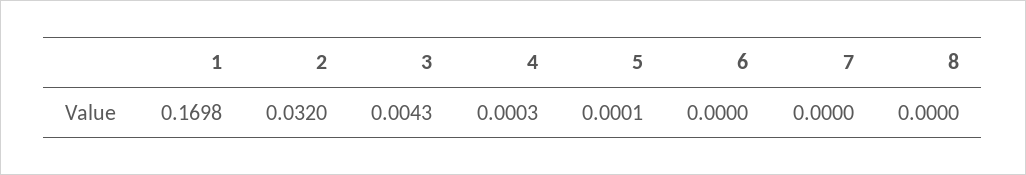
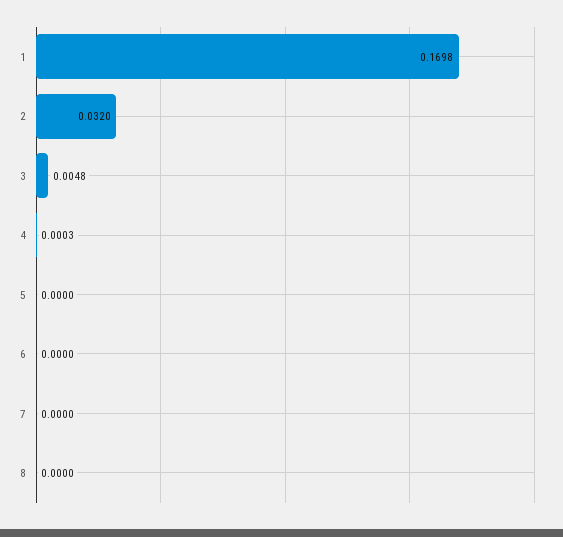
3: 0.0043 -> 0.0048
5: 0.0001 -> 0

